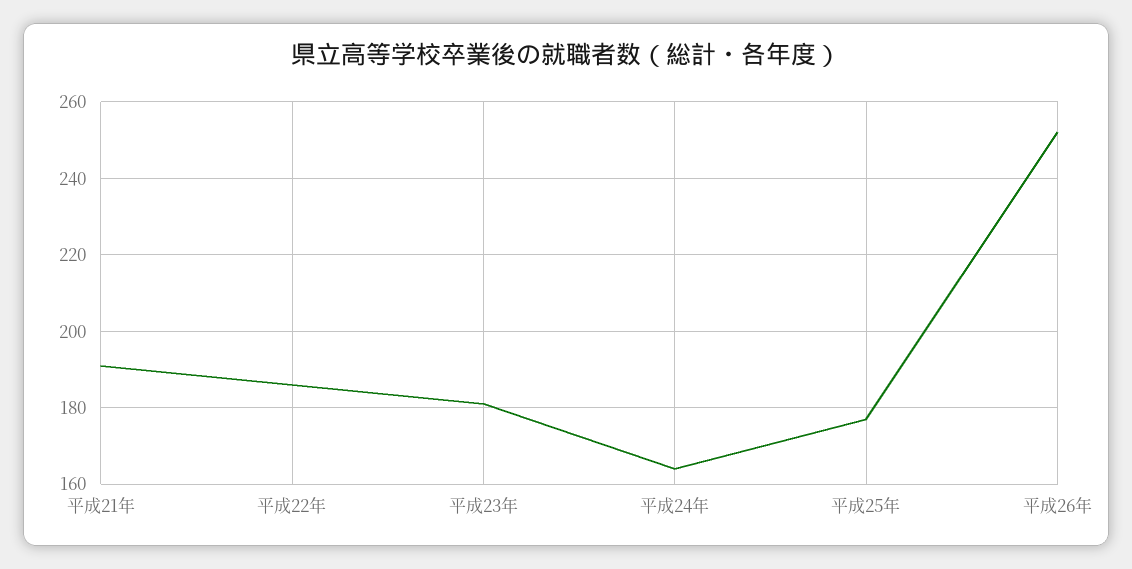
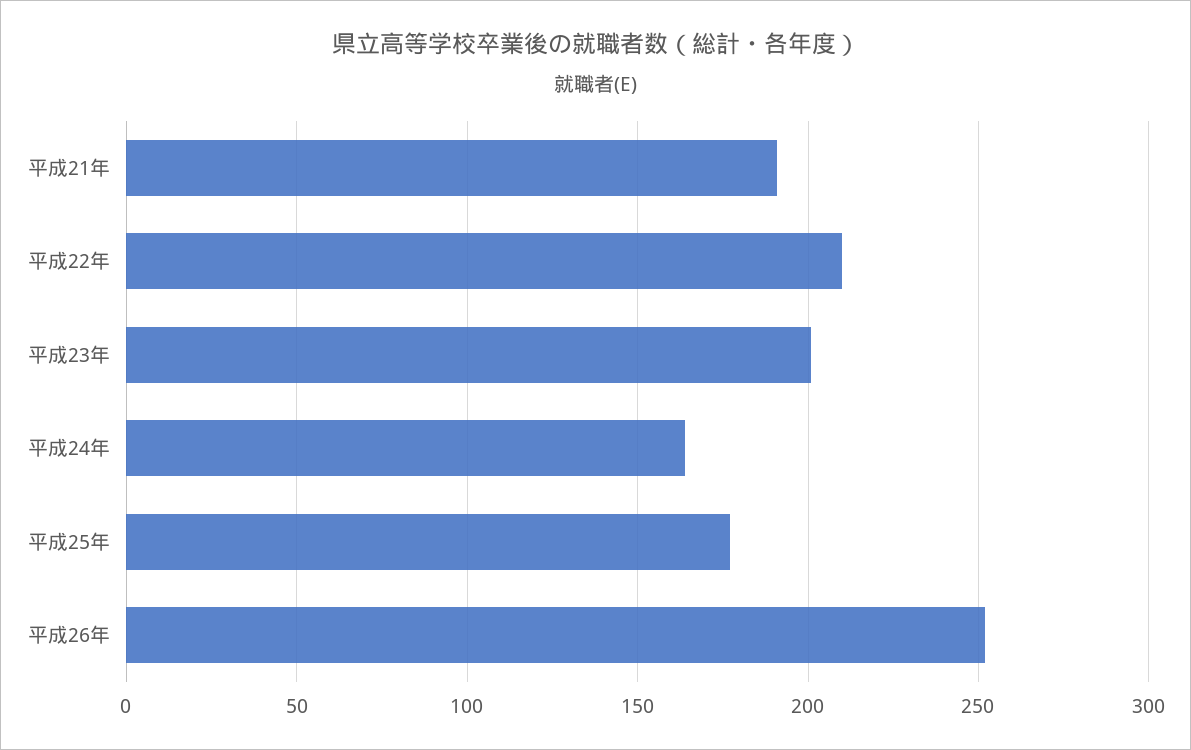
平成22年: 185 -> 210
平成23年: 180 -> 200

